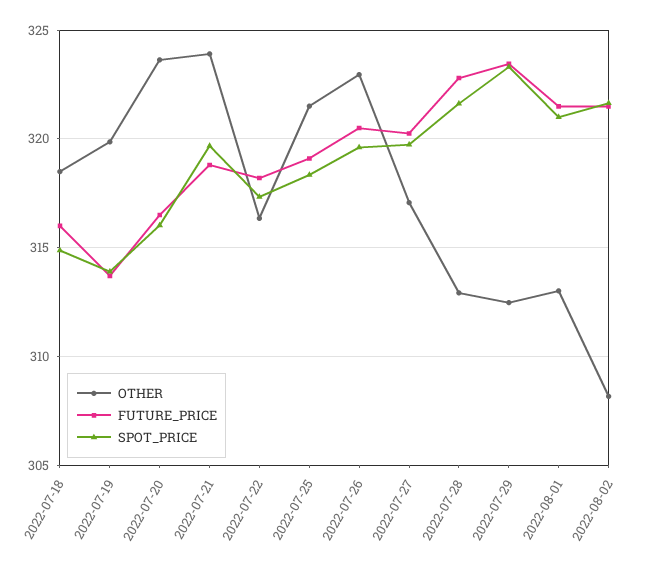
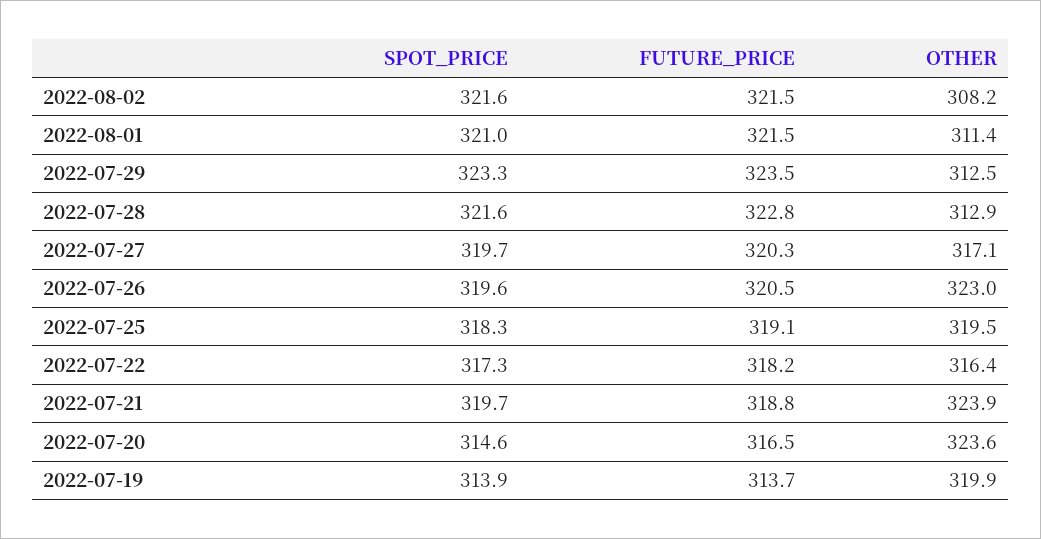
OTHER, 2022-07-18: 318.5 -> none
FUTURE_PRICE, 2022-07-18: 316 -> none
SPOT_PRICE, 2022-07-18: 315 -> none
SPOT_PRICE, 2022-07-20: 316 -> 314.6
OTHER, 2022-07-25: 321.5 -> 319.5
OTHER, 2022-08-01: 313 -> 311.4

